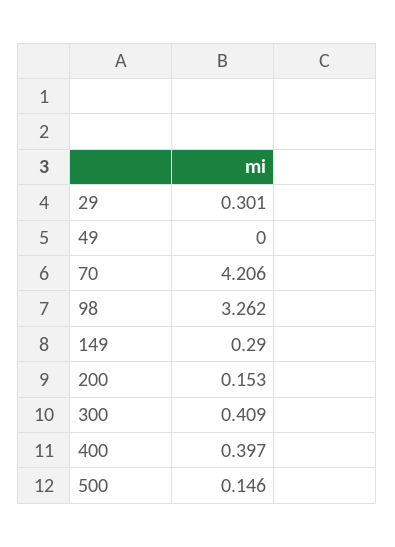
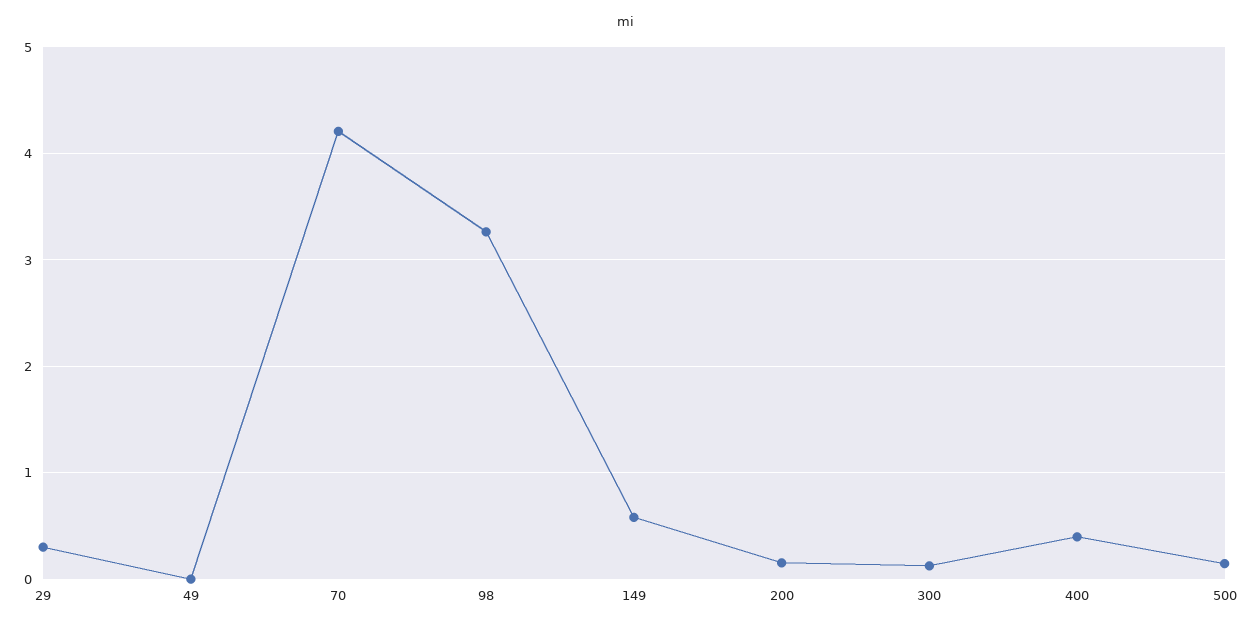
149: 0.29 -> 0.6
300: 0.409 -> 0.1

